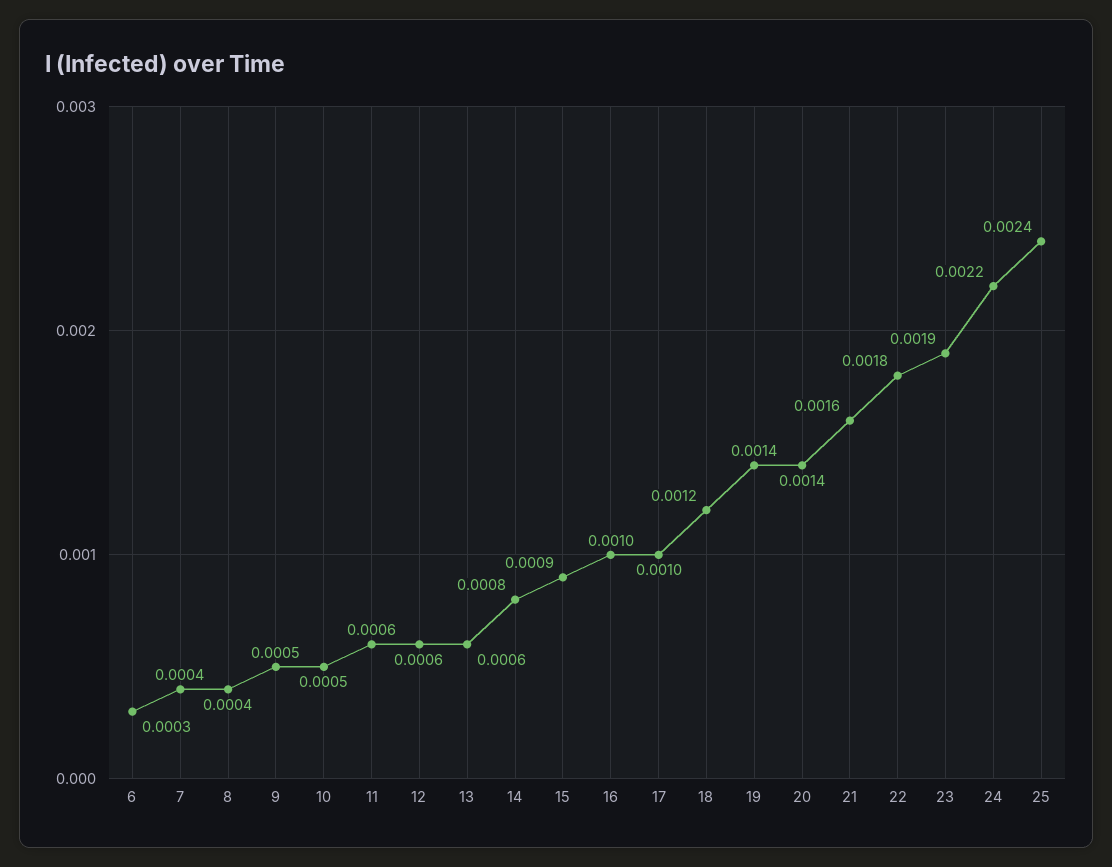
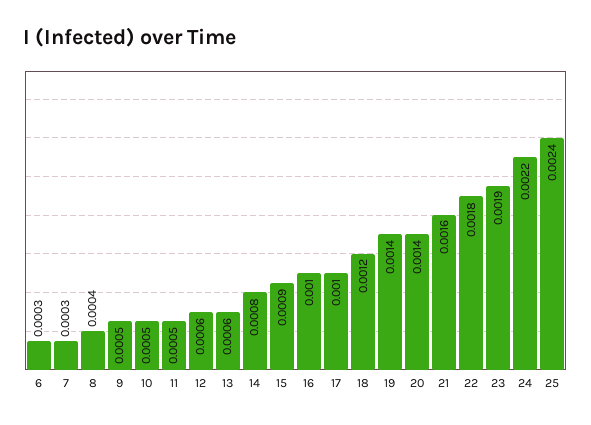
7: 0.0004 -> 0.0003
11: 0.0006 -> 0.0005

